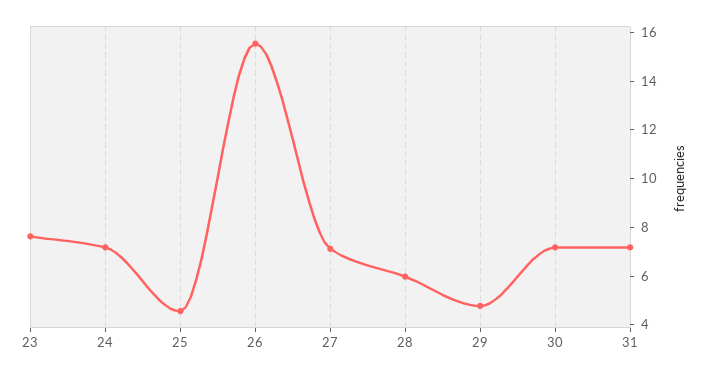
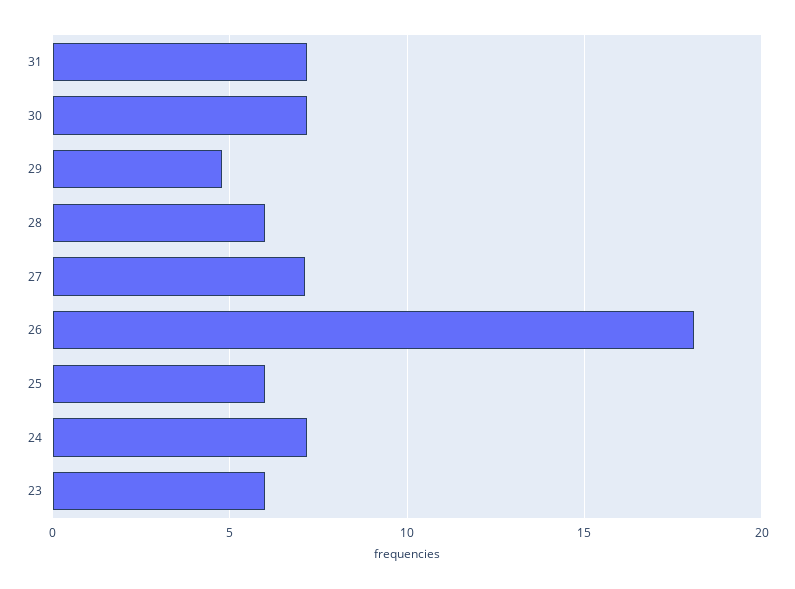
23: 7.5 -> 6
25: 4.5 -> 6
26: 15.5 -> 18

